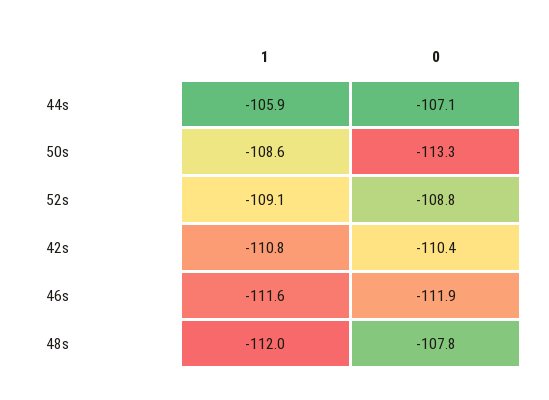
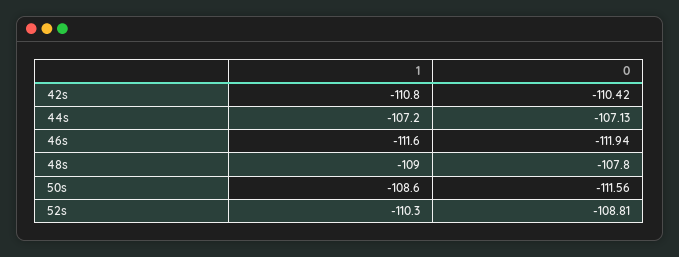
1, 44s: -105.9 -> -107.2
0, 50s: -113.3 -> -111.56
1, 52s: -109.1 -> -110.3
1, 48s: -112 -> -109

